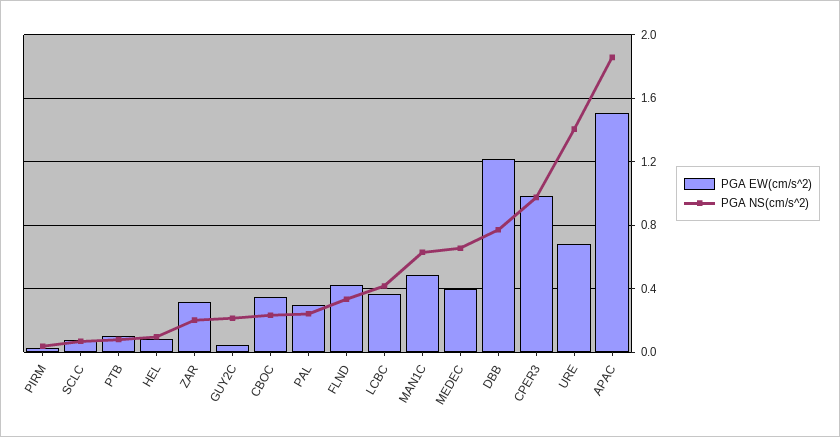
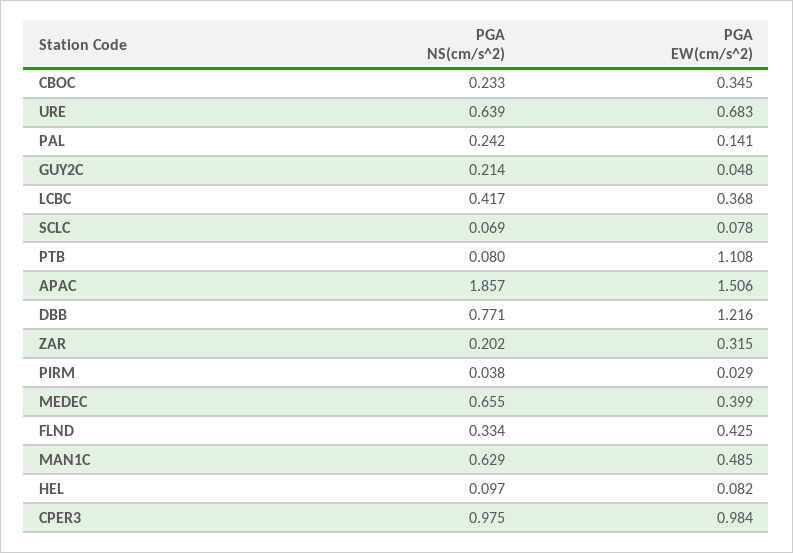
PGA EW(cm/s^2), PTB: 0.1 -> 1.108
PGA EW(cm/s^2), PAL: 0.3 -> 0.141
PGA NS(cm/s^2), URE: 1.4 -> 0.639

